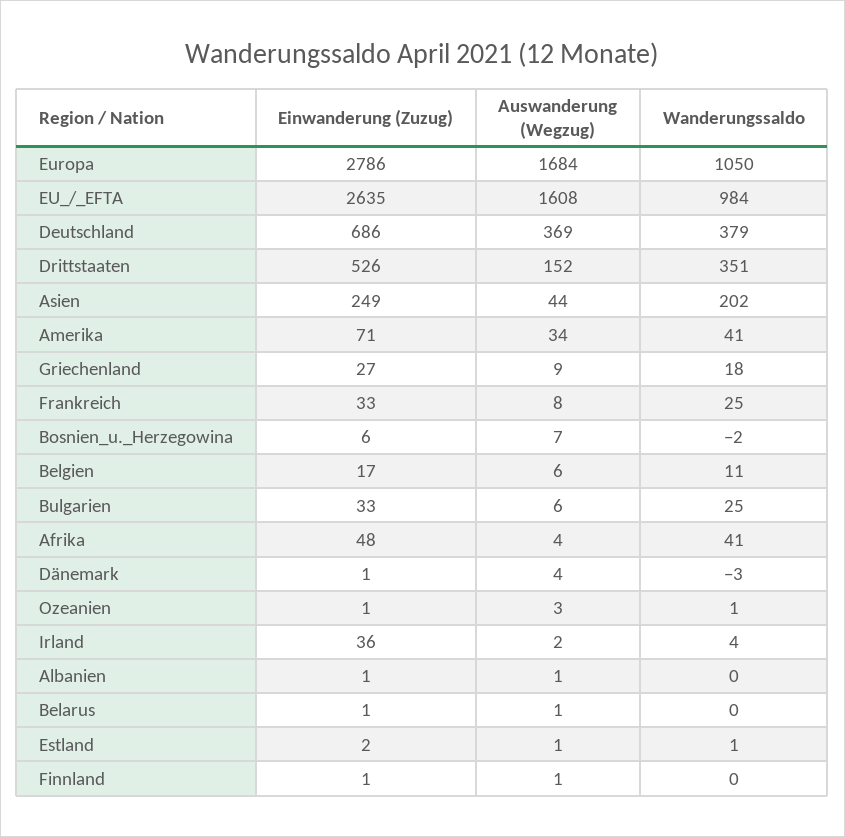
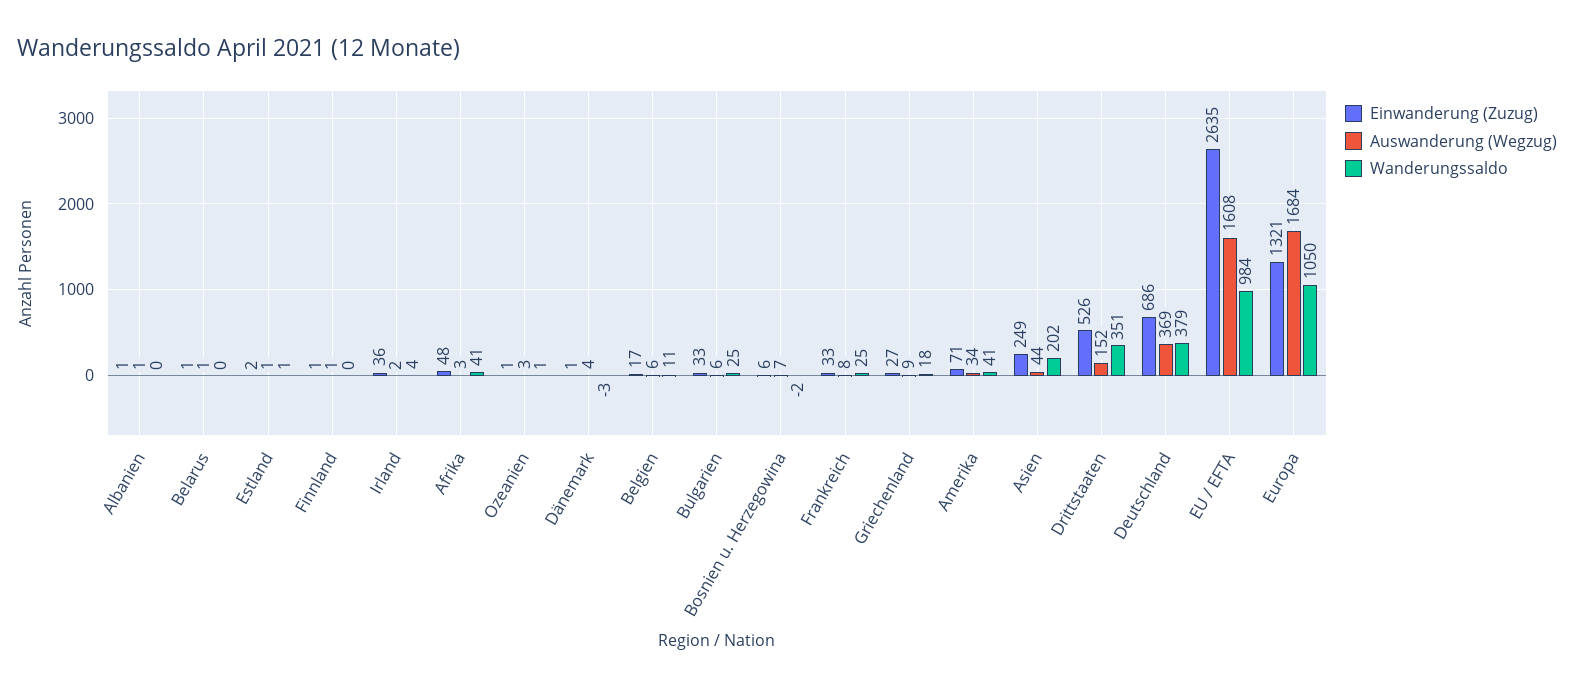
Einwanderung (Zuzug), Europa: 2786 -> 1321
Auswanderung (Wegzug), Afrika: 4 -> 3

